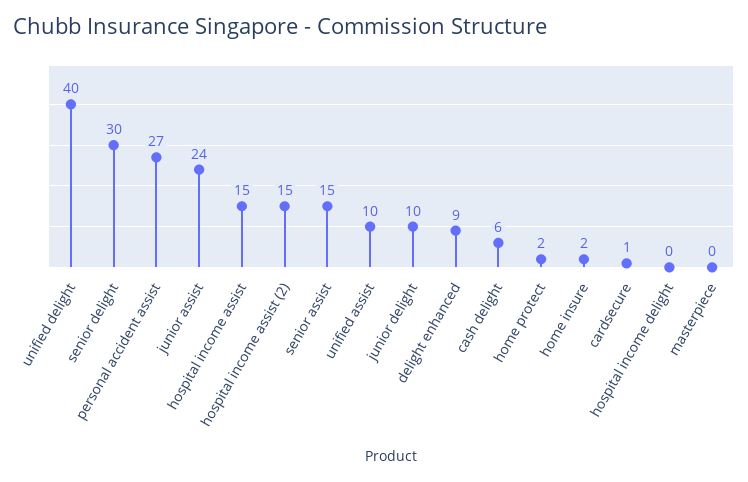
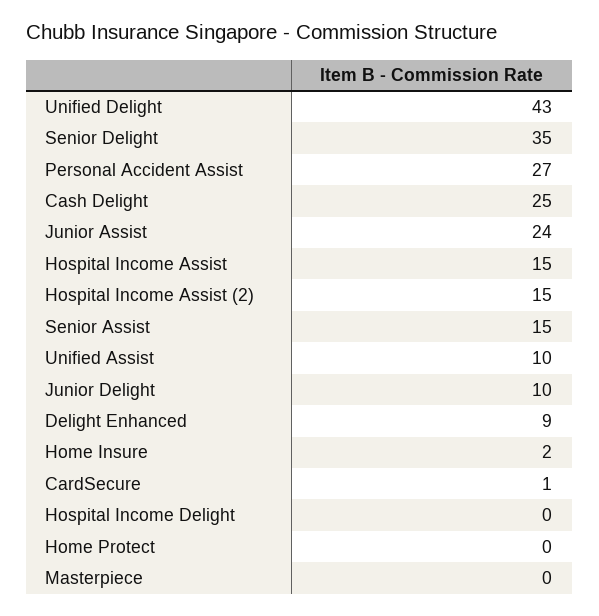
unified delight: 40 -> 43
senior delight: 30 -> 35
cash delight: 6 -> 25
home protect: 2 -> 0

